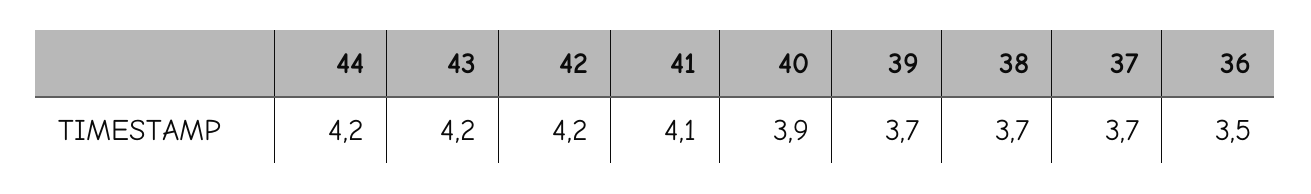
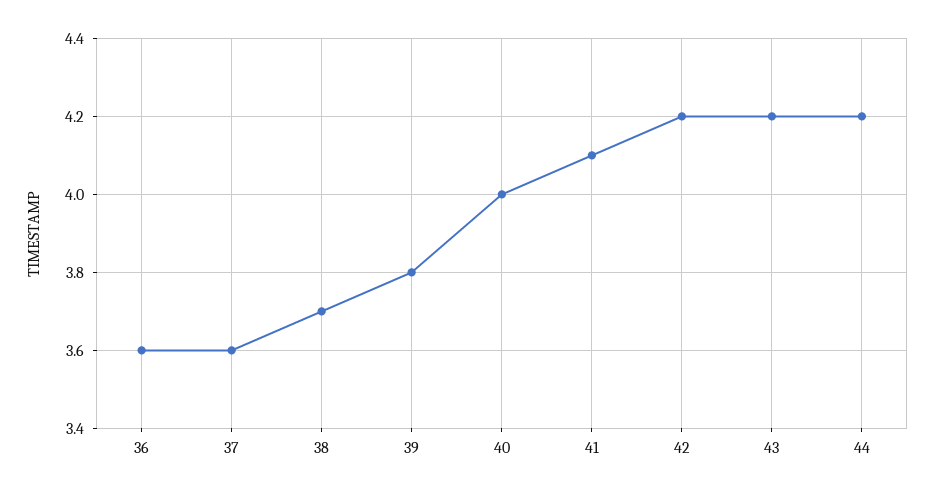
40: 3.9 -> 4
39: 3.7 -> 3.8
37: 3.7 -> 3.6
36: 3.5 -> 3.6

